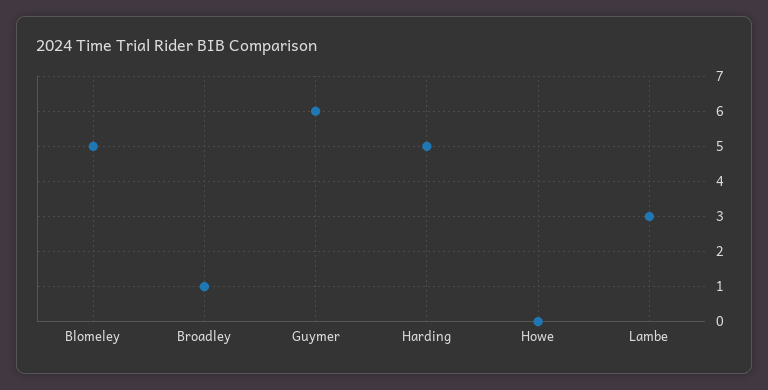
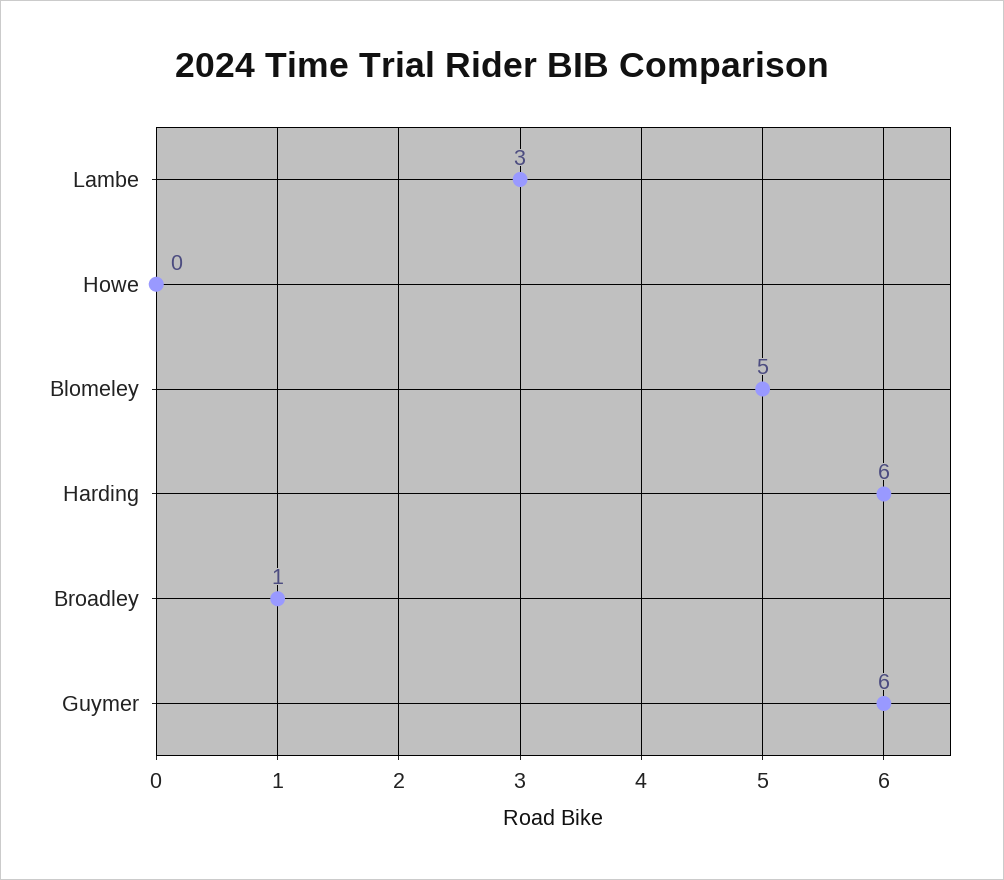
Harding: 5 -> 6

